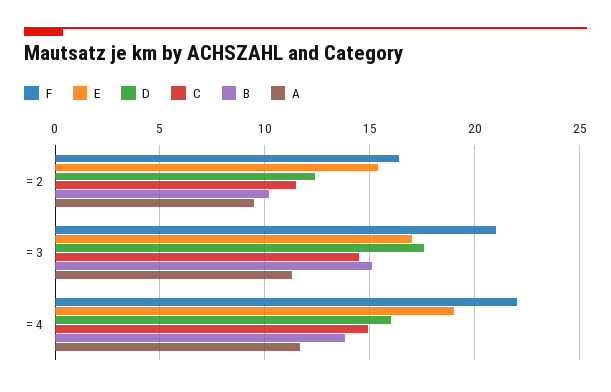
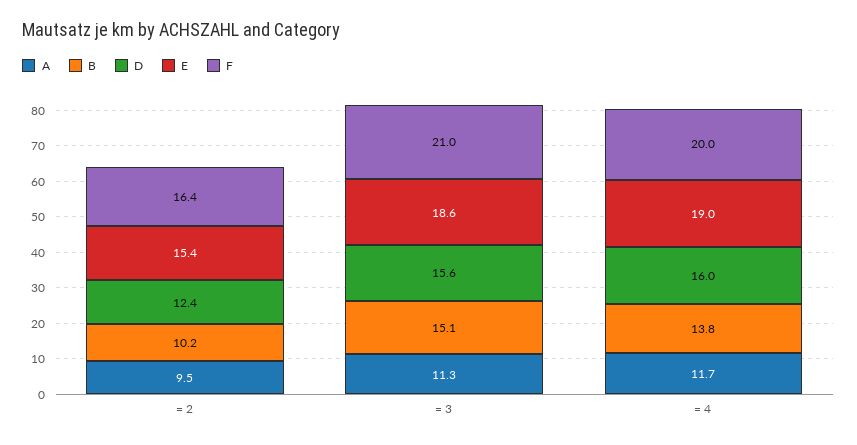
C, = 2: 11.5 -> none
E, = 3: 17 -> 18.6
D, = 3: 17.5 -> 15.6
C, = 3: 14.5 -> none
F, = 4: 22 -> 20
C, = 4: 15 -> none

